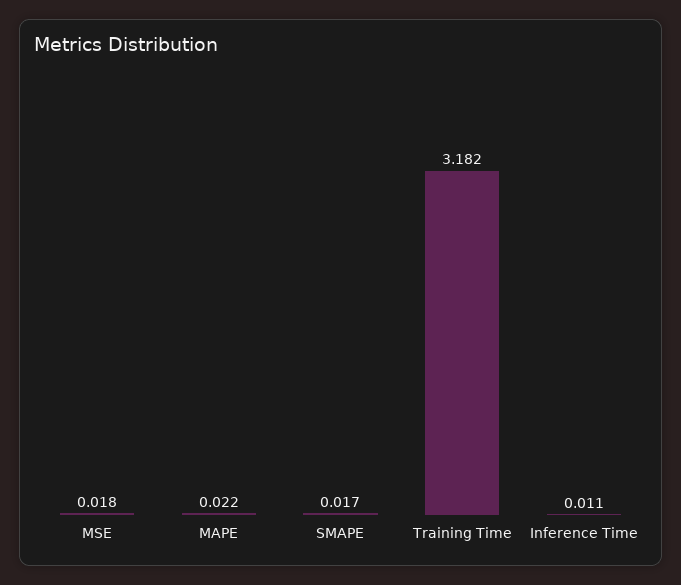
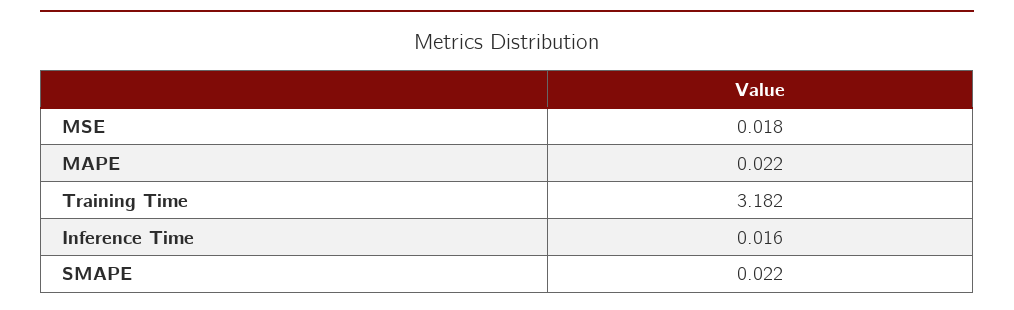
SMAPE: 0.017 -> 0.022
Inference Time: 0.011 -> 0.016

